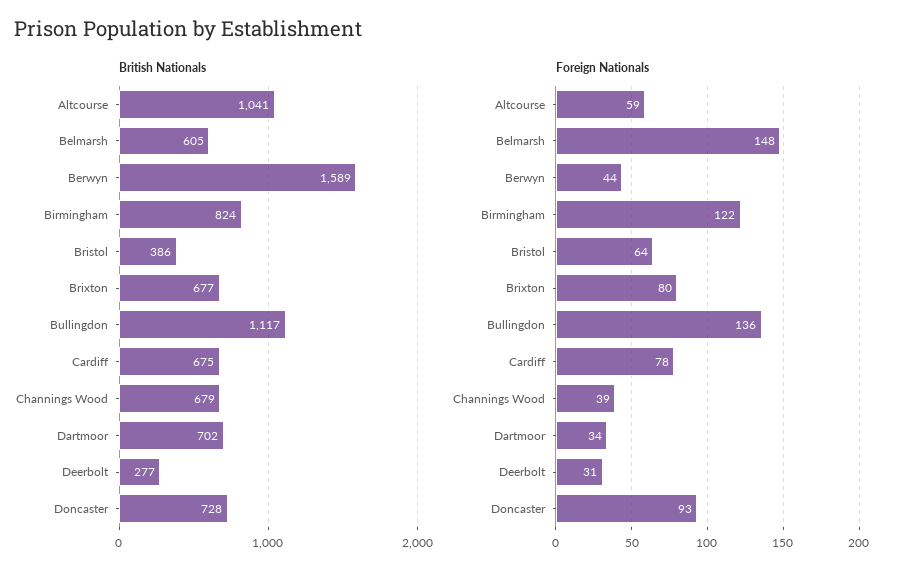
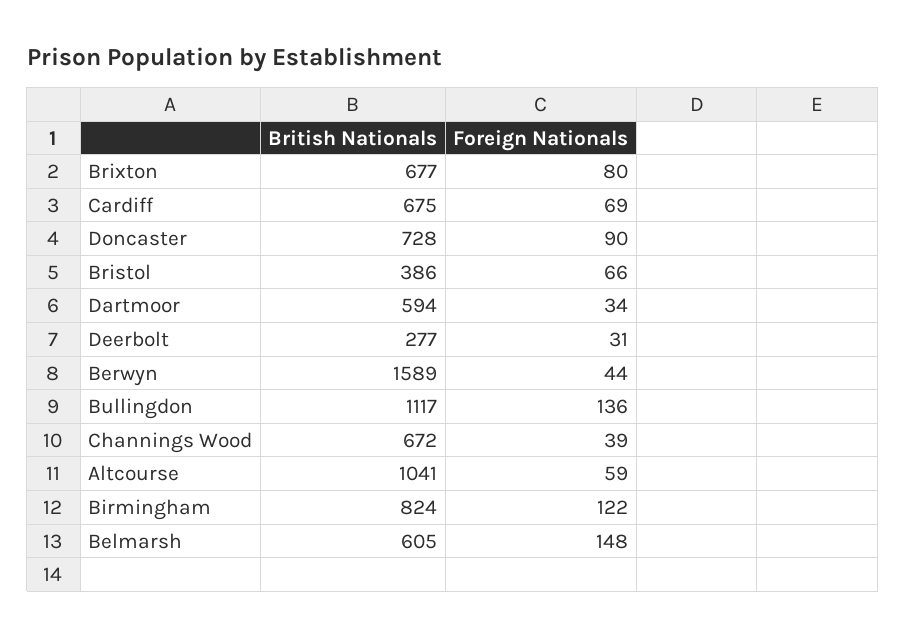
British Nationals, Channings Wood: 679 -> 672
British Nationals, Dartmoor: 702 -> 594
Foreign Nationals, Bristol: 64 -> 66
Foreign Nationals, Cardiff: 78 -> 69
Foreign Nationals, Doncaster: 93 -> 90

